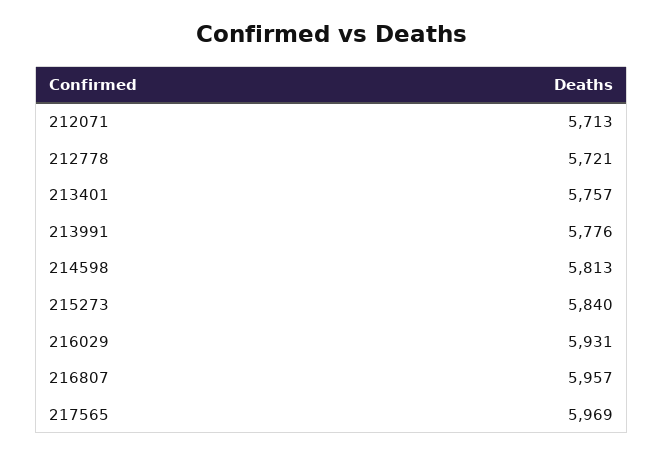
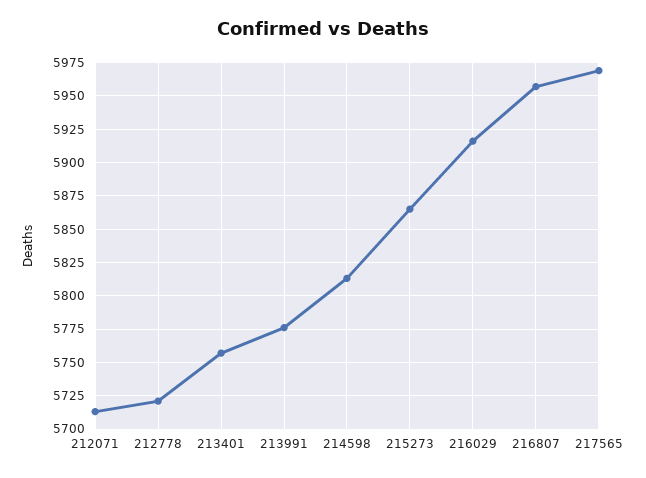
215273: 5840 -> 5865
216029: 5931 -> 5915

